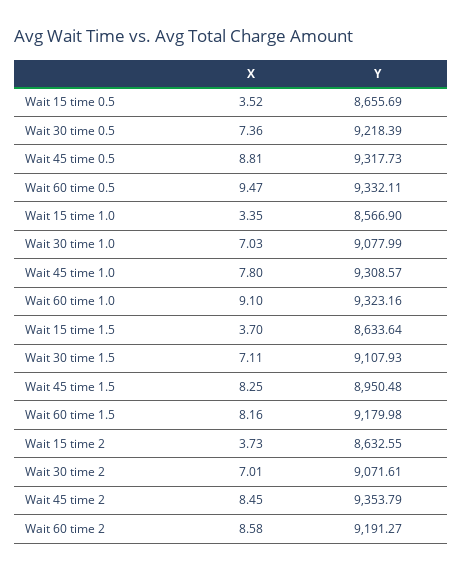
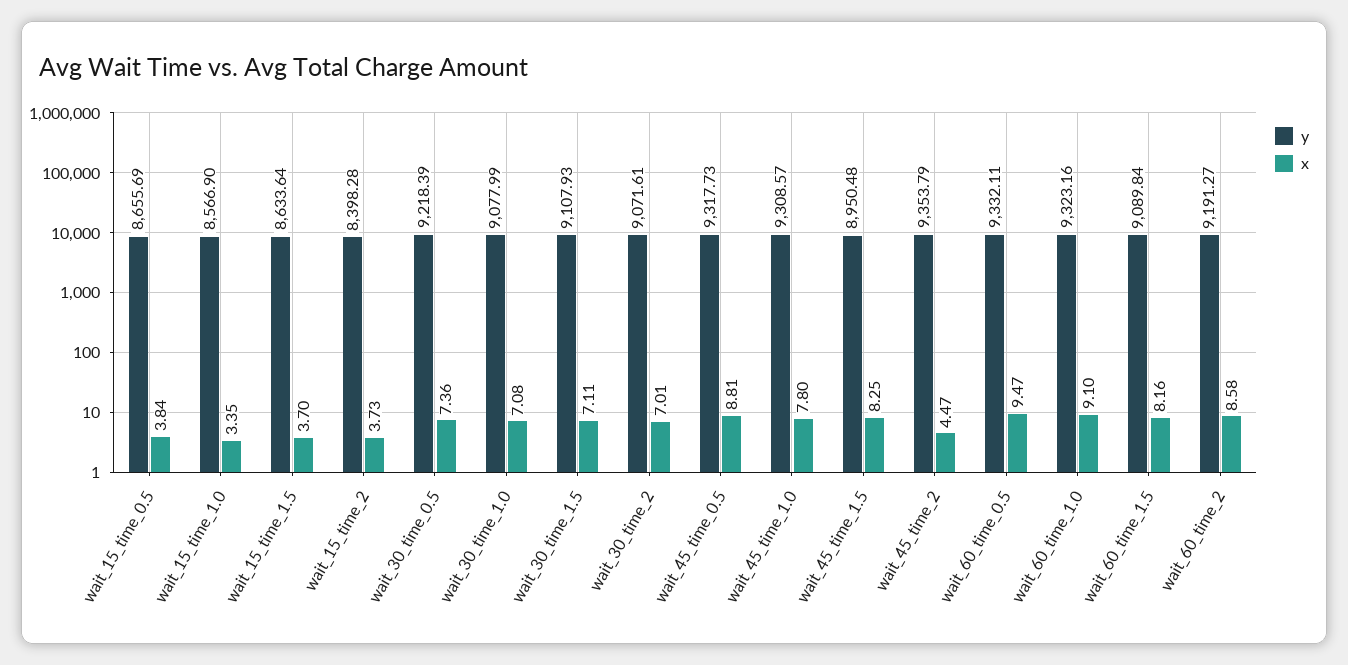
X, Wait 15 time 0.5: 3.52 -> 3.84
X, Wait 30 time 1.0: 7.03 -> 7.08
Y, Wait 60 time 1.5: 9179.98 -> 9089.84
Y, Wait 15 time 2: 8632.55 -> 8398.28
X, Wait 45 time 2: 8.45 -> 4.47

